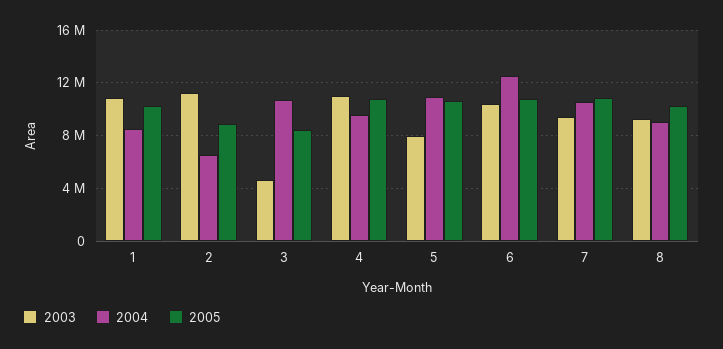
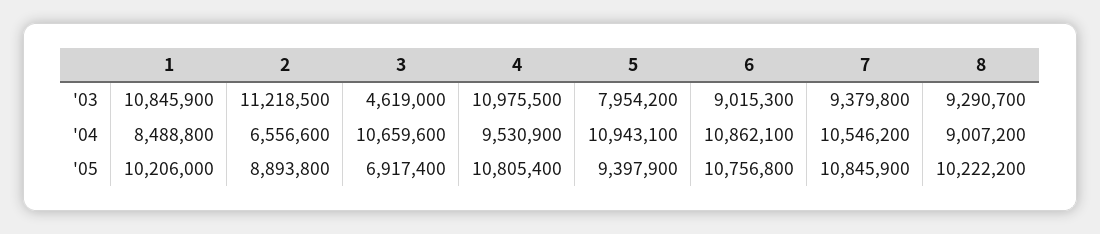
2005, 3: 8500000 -> 6917400
2005, 5: 10500000 -> 9397900
2003, 6: 10500000 -> 9015300
2004, 6: 12500000 -> 10862100

